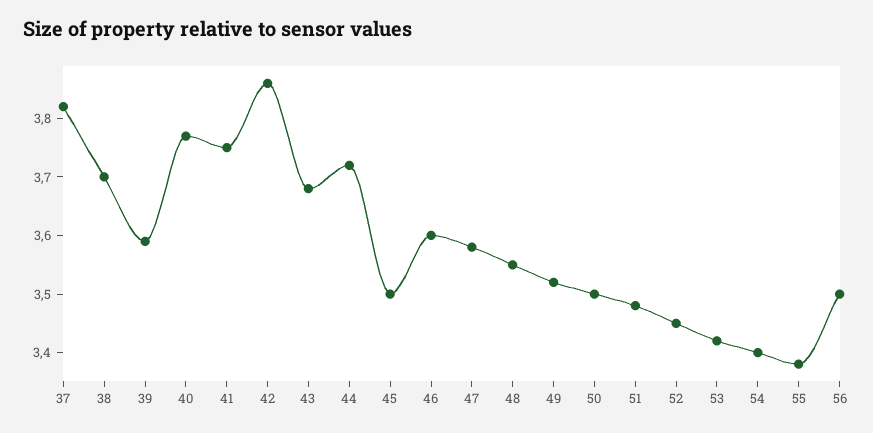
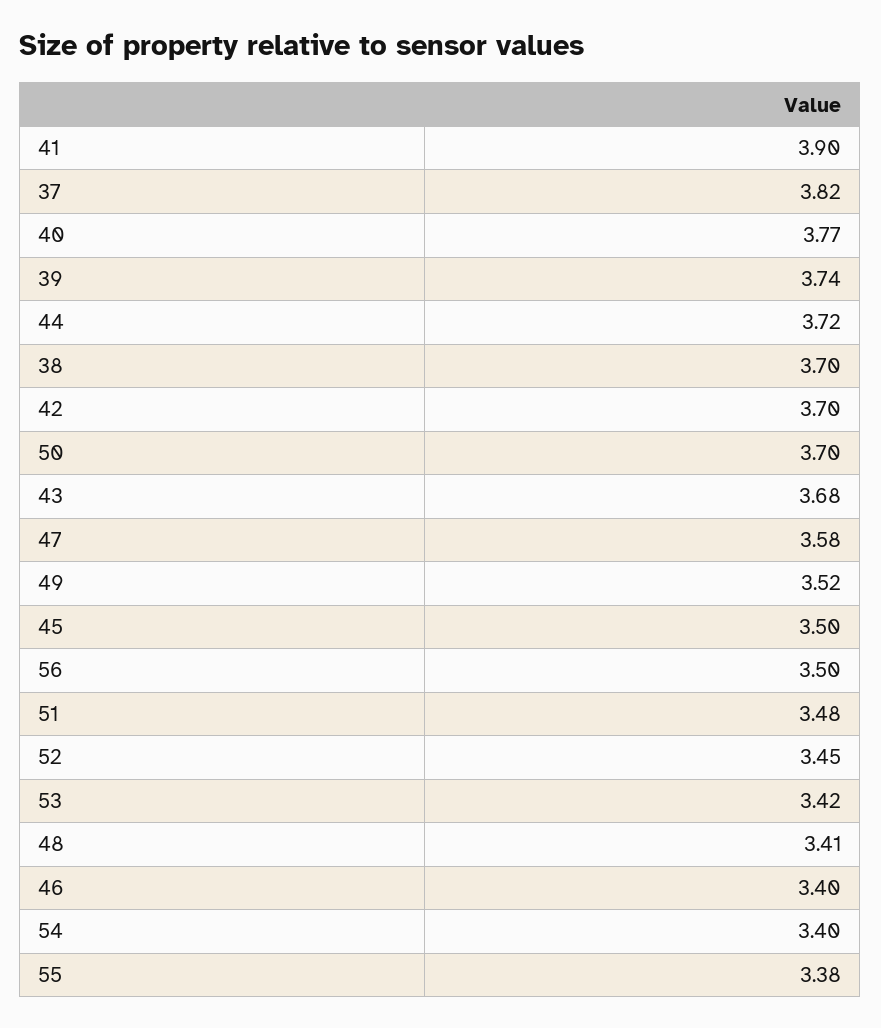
39: 3.6 -> 3.74
41: 3.75 -> 3.9
42: 3.85 -> 3.7
46: 3.6 -> 3.4
48: 3.55 -> 3.41
50: 3.5 -> 3.7

